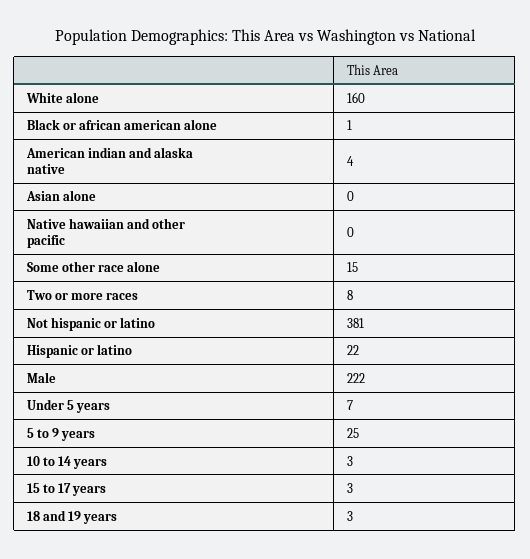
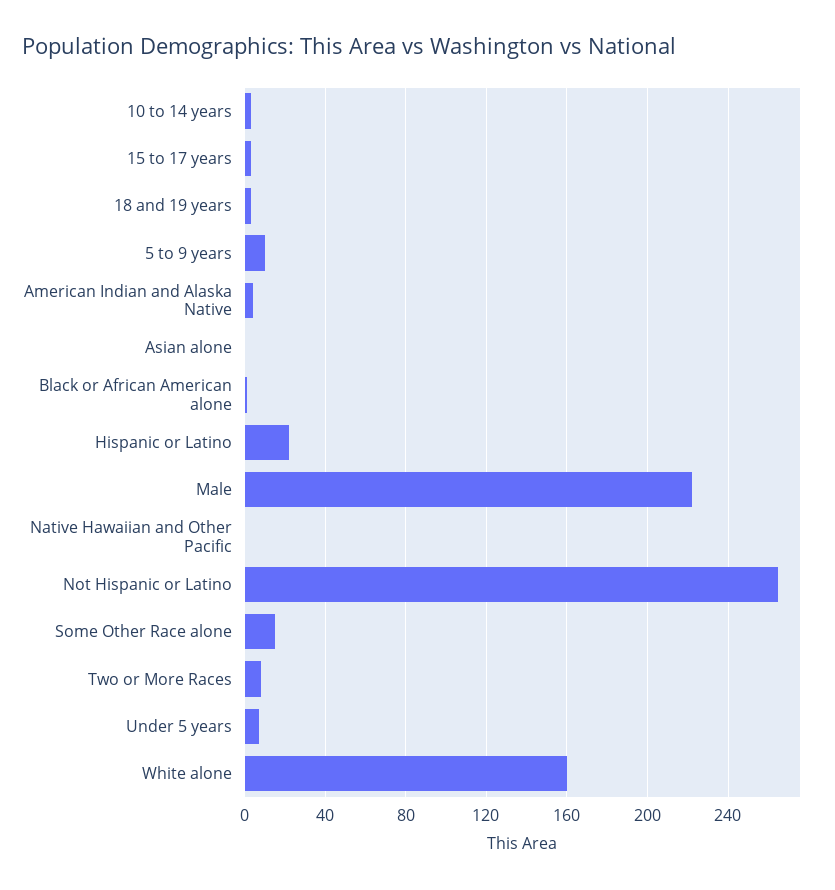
Not hispanic or latino: 381 -> 265
5 to 9 years: 25 -> 10

